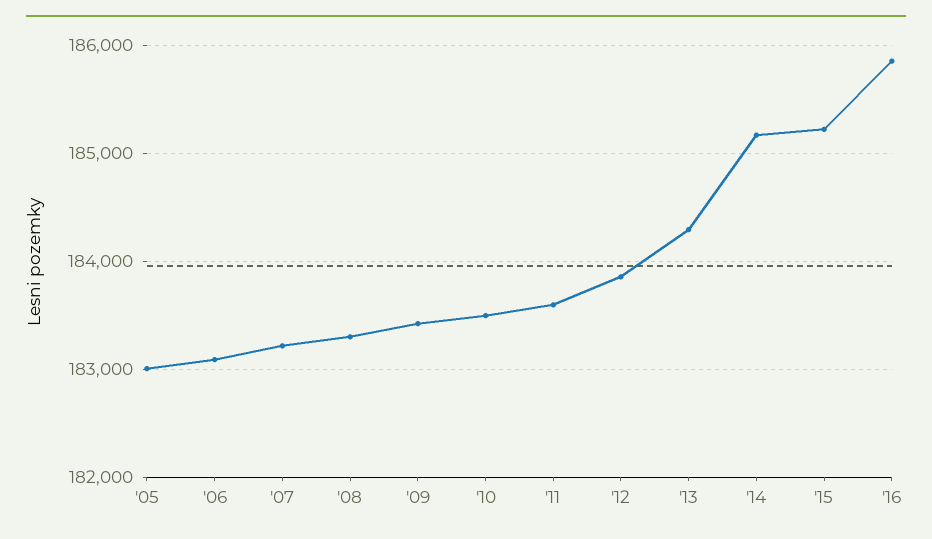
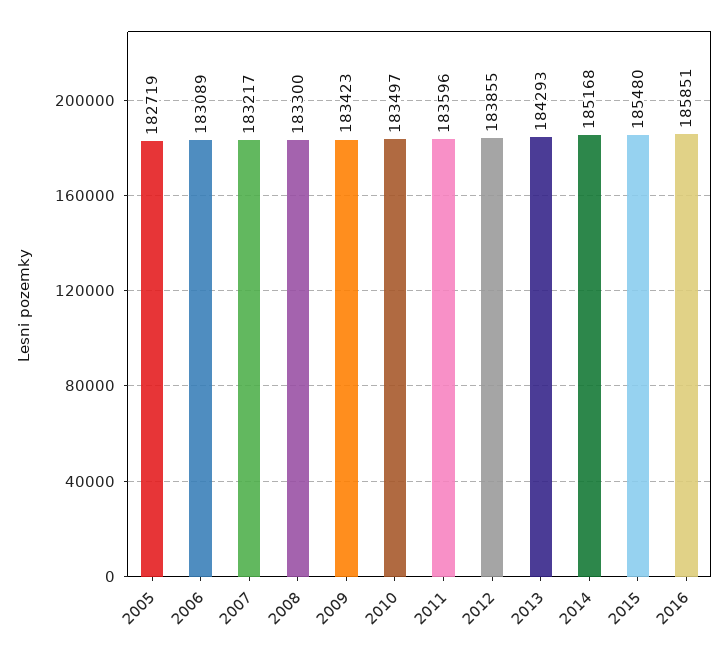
'05: 183000 -> 182719
'15: 185200 -> 185480

